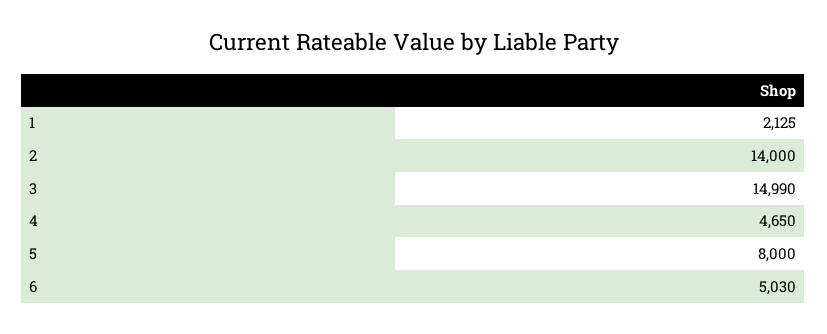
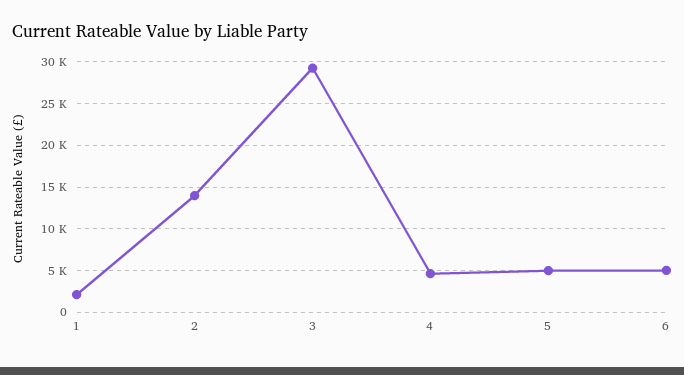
3: 14990 -> 29000
5: 8000 -> 5000

